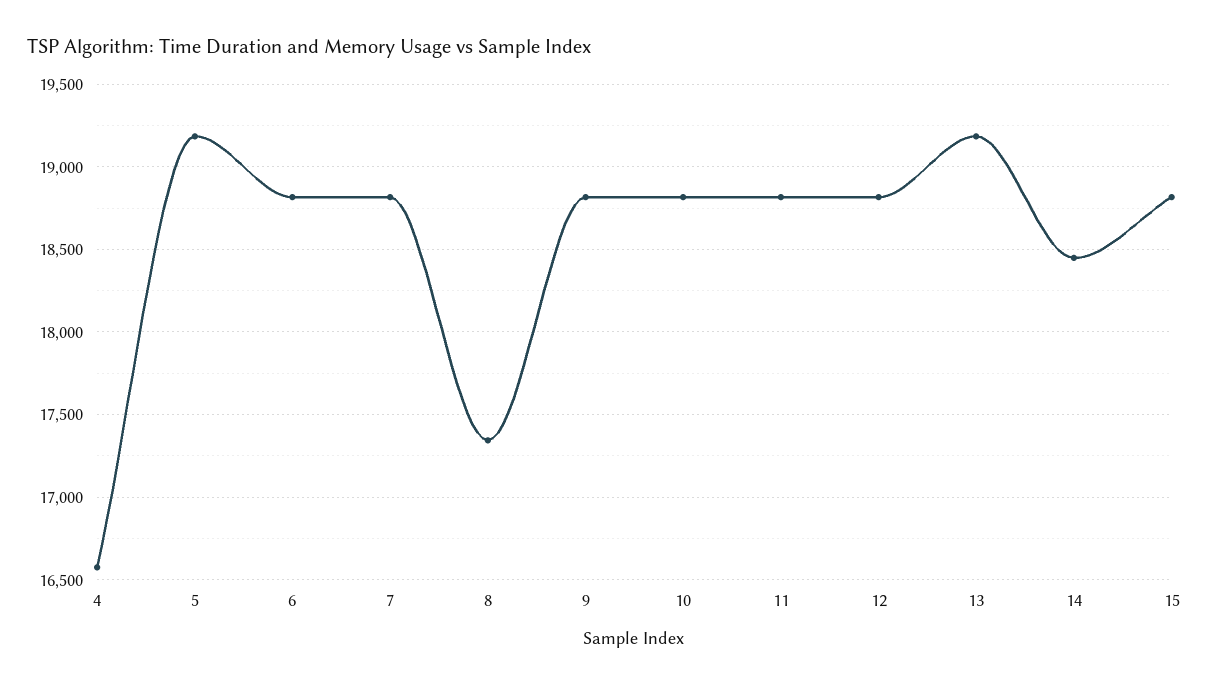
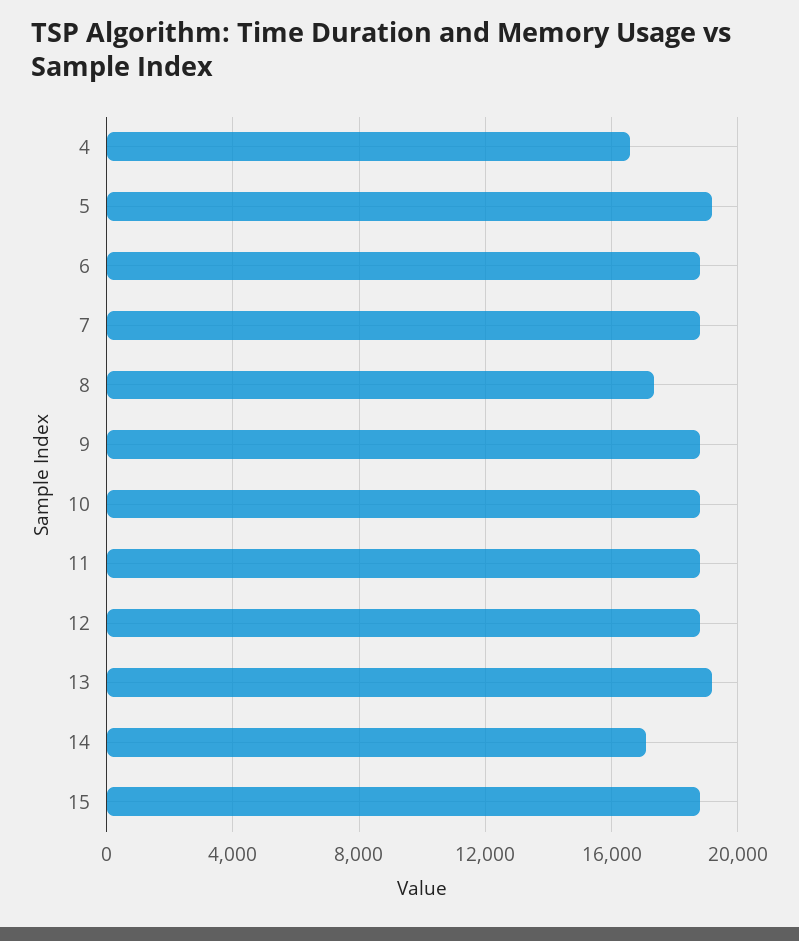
14: 18450 -> 17000

